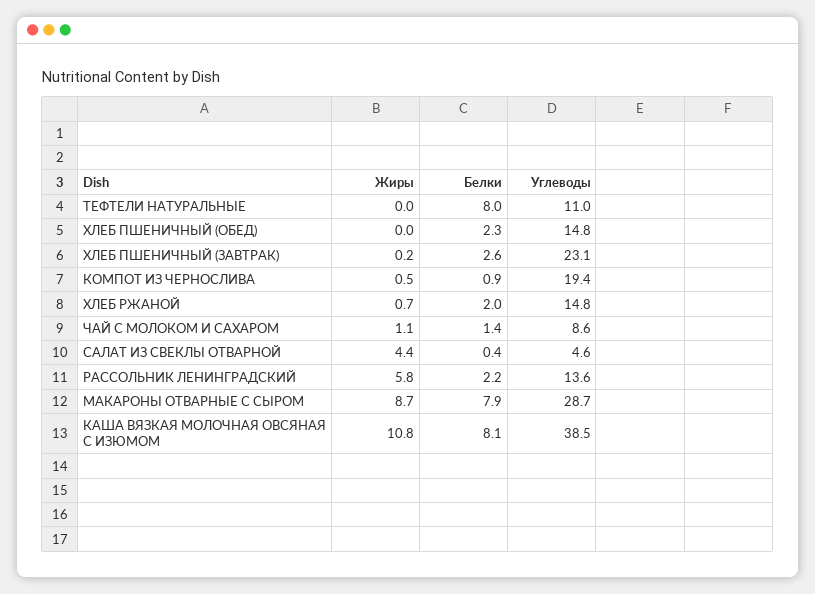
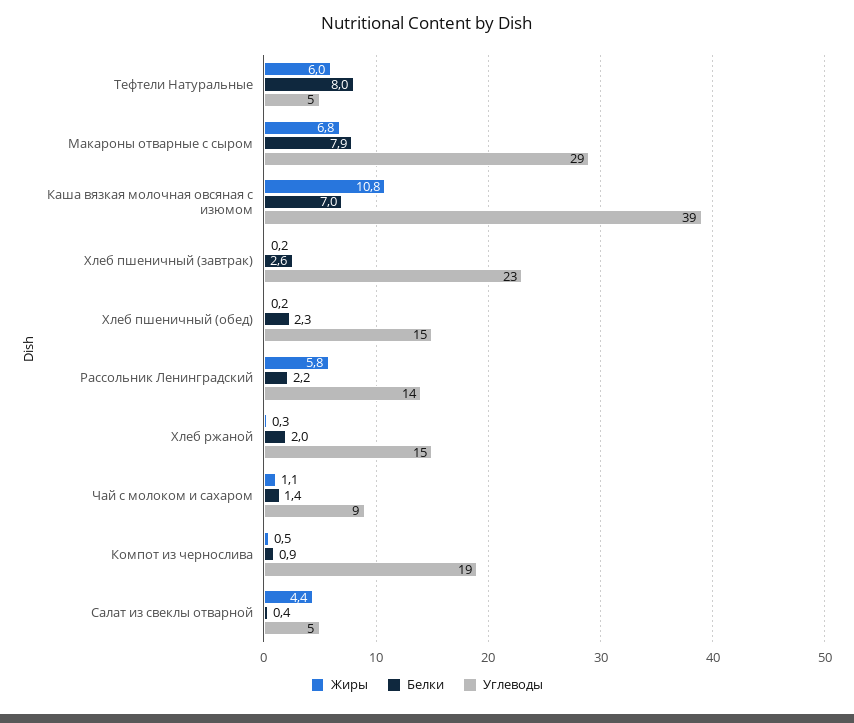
Жиры, ТЕФТЕЛИ НАТУРАЛЬНЫЕ: 0 -> 6
Углеводы, ТЕФТЕЛИ НАТУРАЛЬНЫЕ: 11 -> 5
Жиры, ХЛЕБ ПШЕНИЧНЫЙ (ОБЕД): 0 -> 0.2
Жиры, ХЛЕБ РЖАНОЙ: 0.7 -> 0.3
Жиры, МАКАРОНЫ ОТВАРНЫЕ С СЫРОМ: 8.7 -> 6.8
Белки, КАША ВЯЗКАЯ МОЛОЧНАЯ ОВСЯНАЯ С ИЗЮМОМ: 8.1 -> 7

